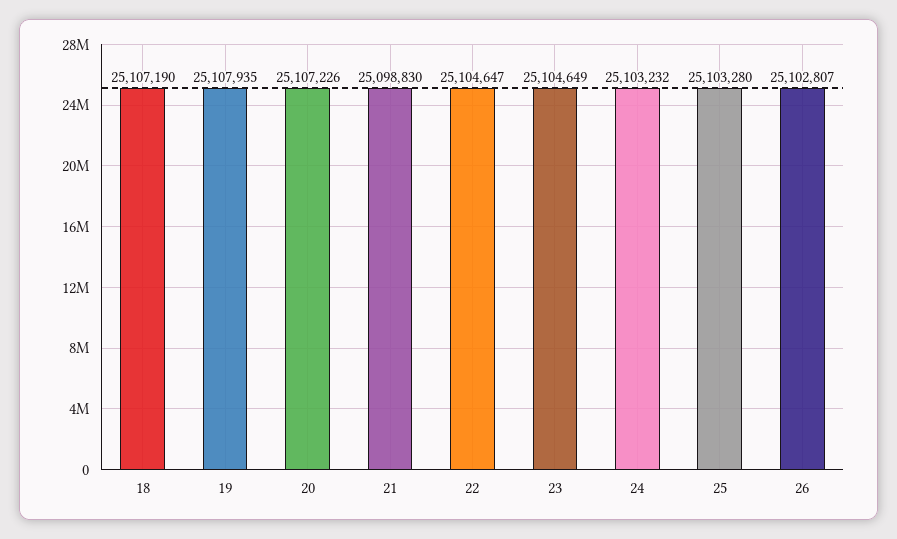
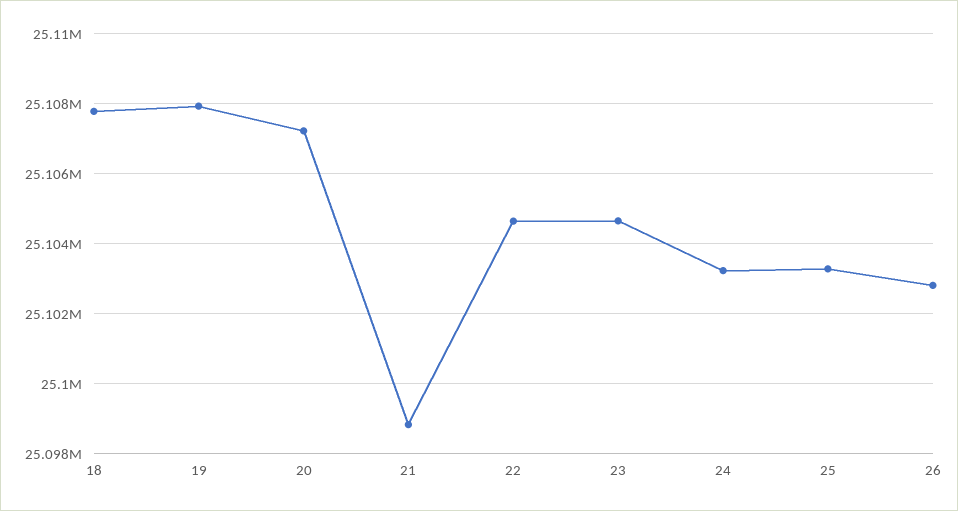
18: 25107190 -> 25107800

